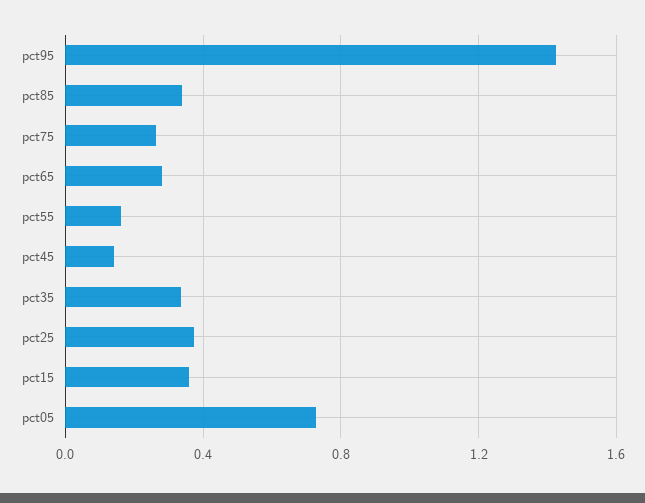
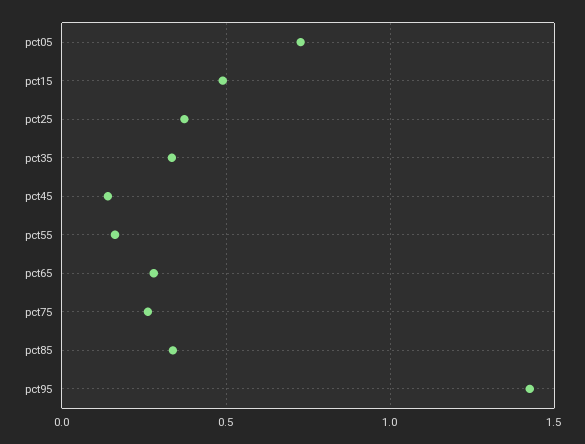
pct15: 0.35 -> 0.5

